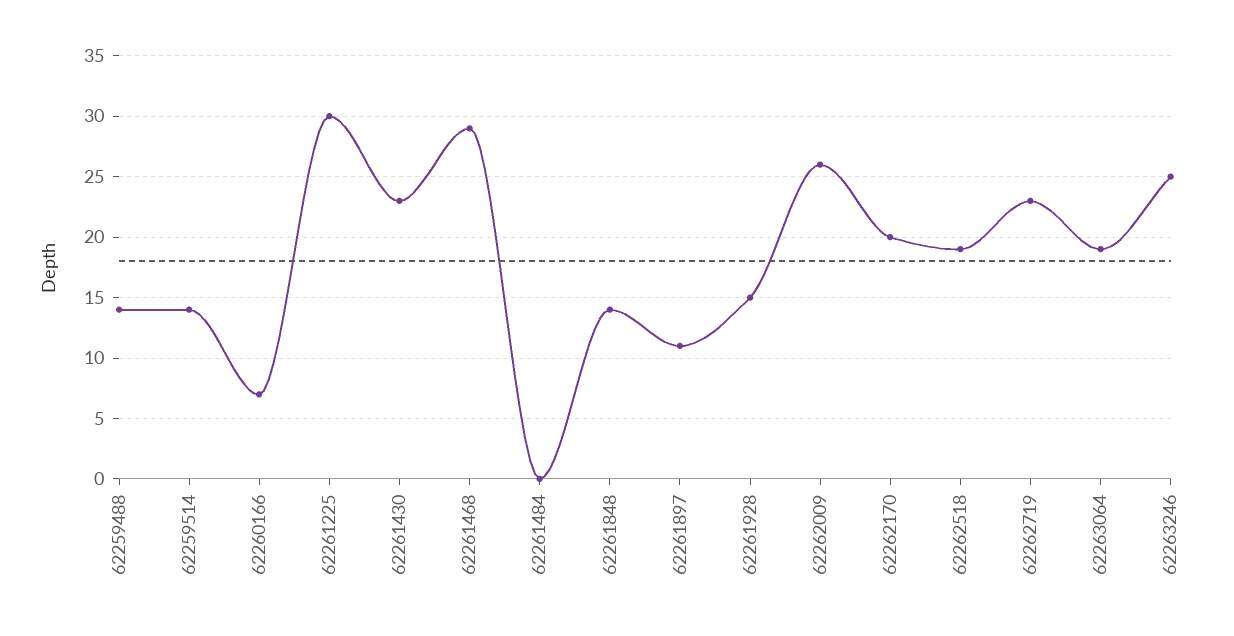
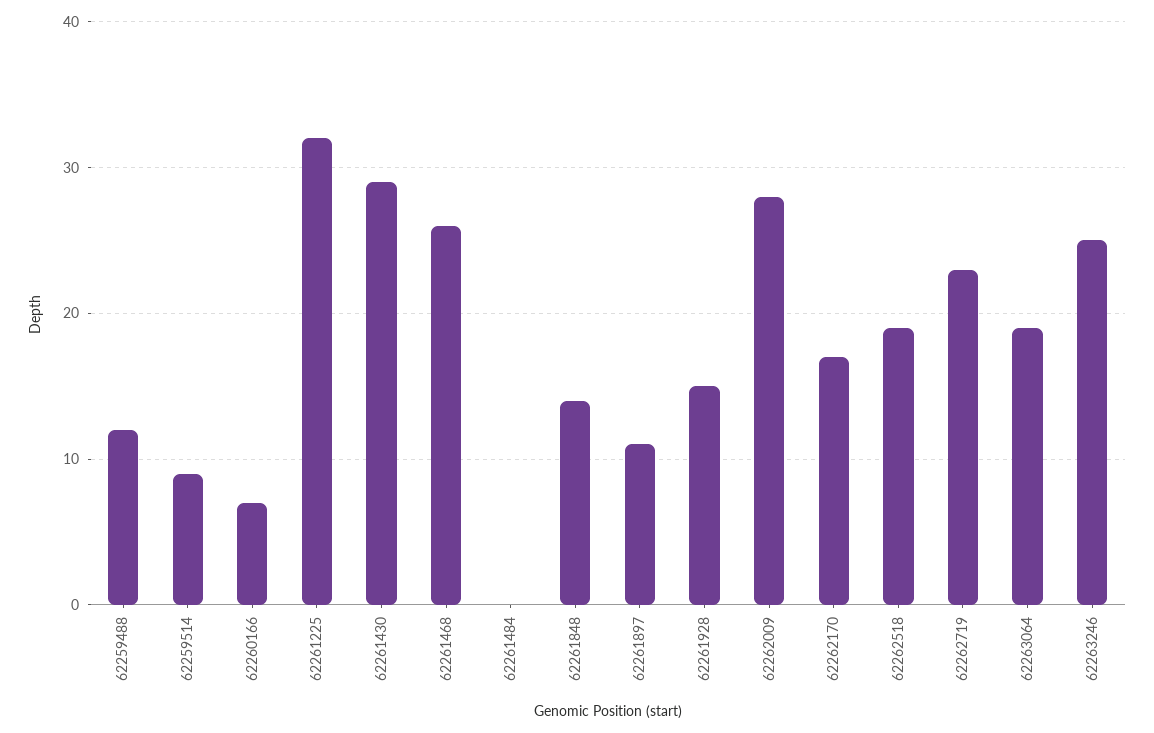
62259488: 14 -> 12
62259514: 14 -> 9
62261225: 30 -> 32
62261430: 23 -> 29
62261468: 29 -> 26
62262009: 26 -> 28
62262170: 20 -> 17

